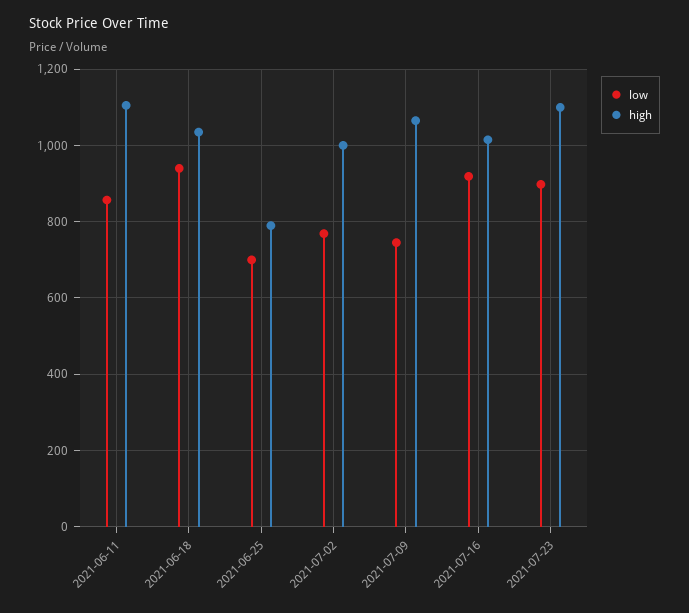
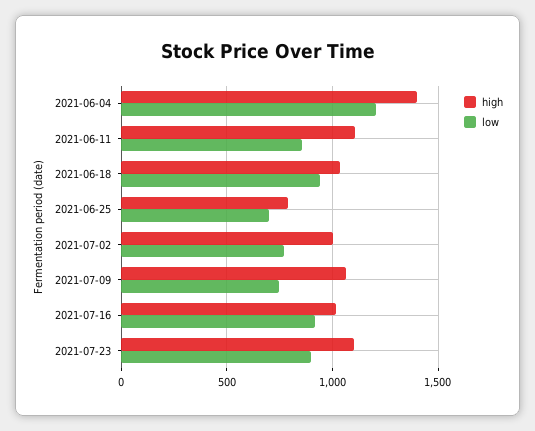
high, 2021-06-04: none -> 1400
low, 2021-06-04: none -> 1200

